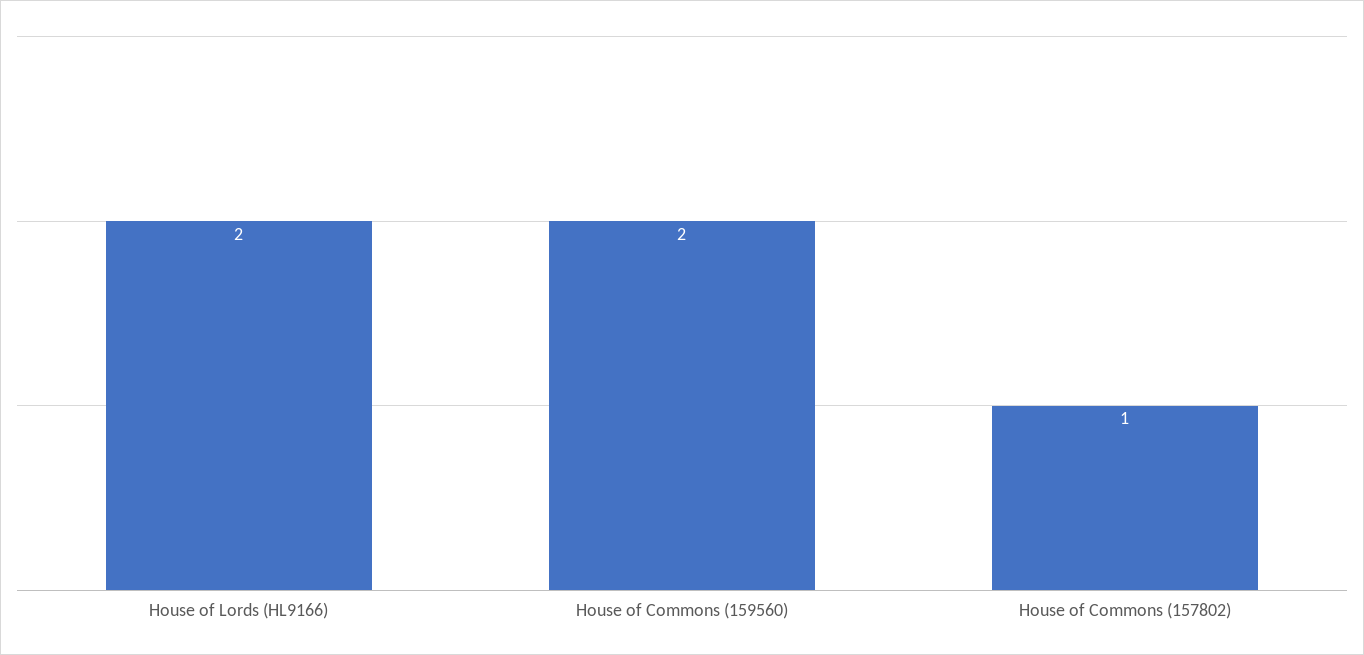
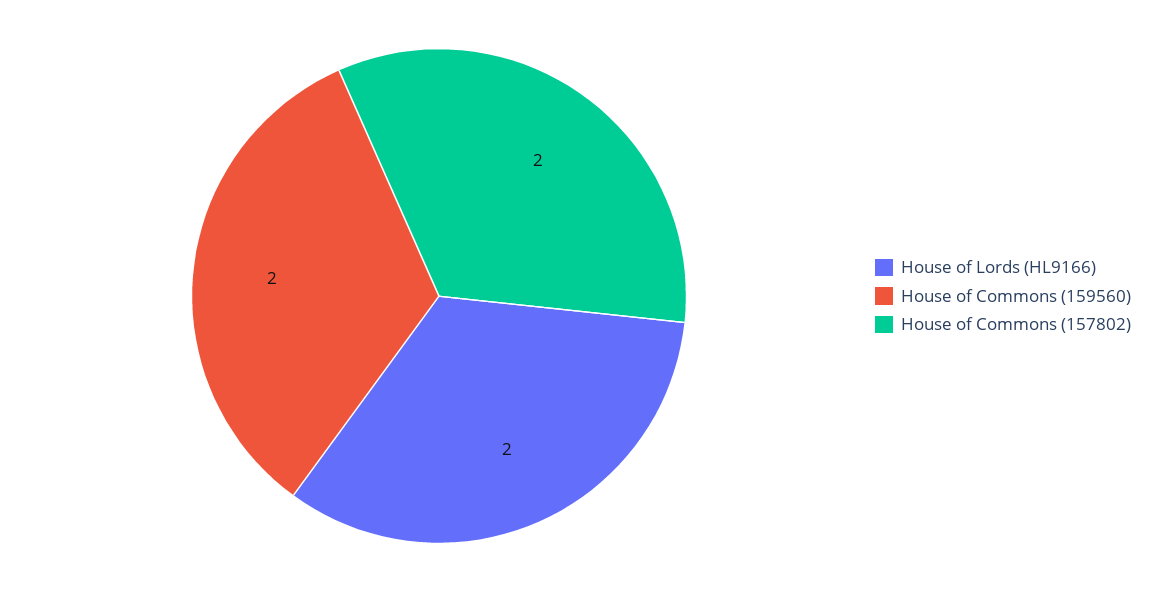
House of Commons (157802): 1 -> 2

